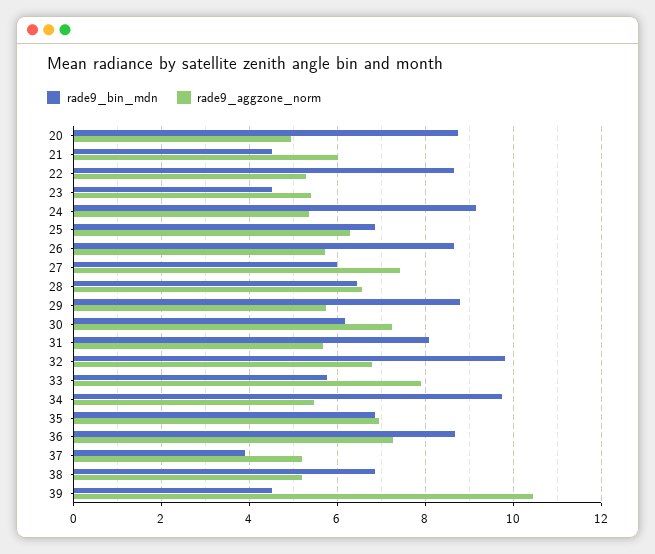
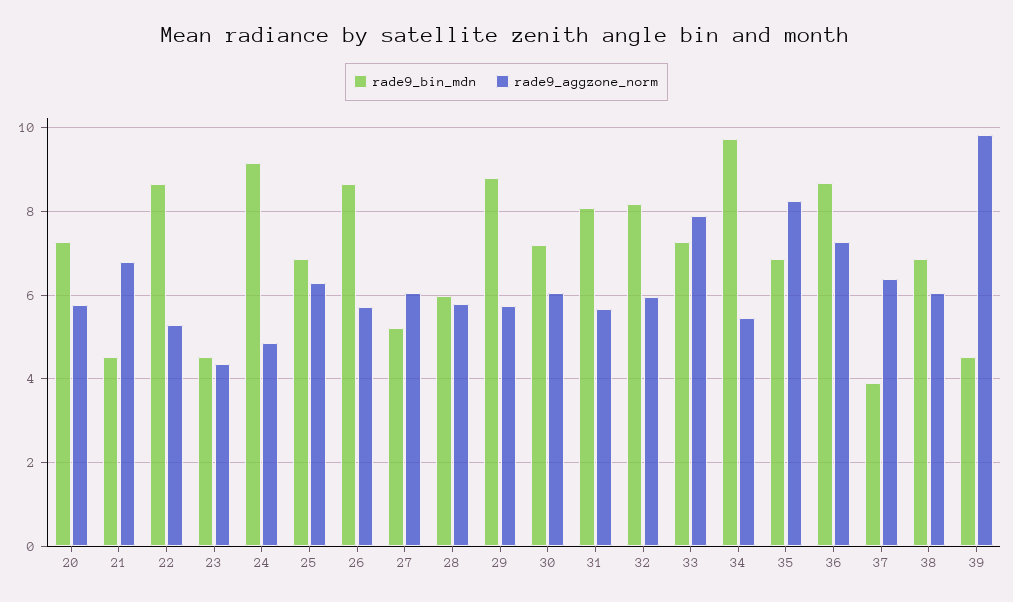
rade9_bin_mdn, 20: 8.8 -> 7.2
rade9_aggzone_norm, 20: 5 -> 5.8
rade9_aggzone_norm, 21: 6 -> 6.8
rade9_aggzone_norm, 23: 5.4 -> 4.4
rade9_aggzone_norm, 24: 5.4 -> 4.8
rade9_bin_mdn, 27: 6 -> 5.2
rade9_aggzone_norm, 27: 7.4 -> 6
rade9_bin_mdn, 28: 6.4 -> 6
rade9_aggzone_norm, 28: 6.6 -> 5.8
rade9_bin_mdn, 30: 6.2 -> 7.2
rade9_aggzone_norm, 30: 7.2 -> 6
rade9_bin_mdn, 32: 9.8 -> 8.2
rade9_aggzone_norm, 32: 6.8 -> 6
rade9_bin_mdn, 33: 5.8 -> 7.2
rade9_aggzone_norm, 35: 7 -> 8.2
rade9_aggzone_norm, 37: 5.2 -> 6.4
rade9_aggzone_norm, 38: 5.2 -> 6
rade9_aggzone_norm, 39: 10.4 -> 9.8

